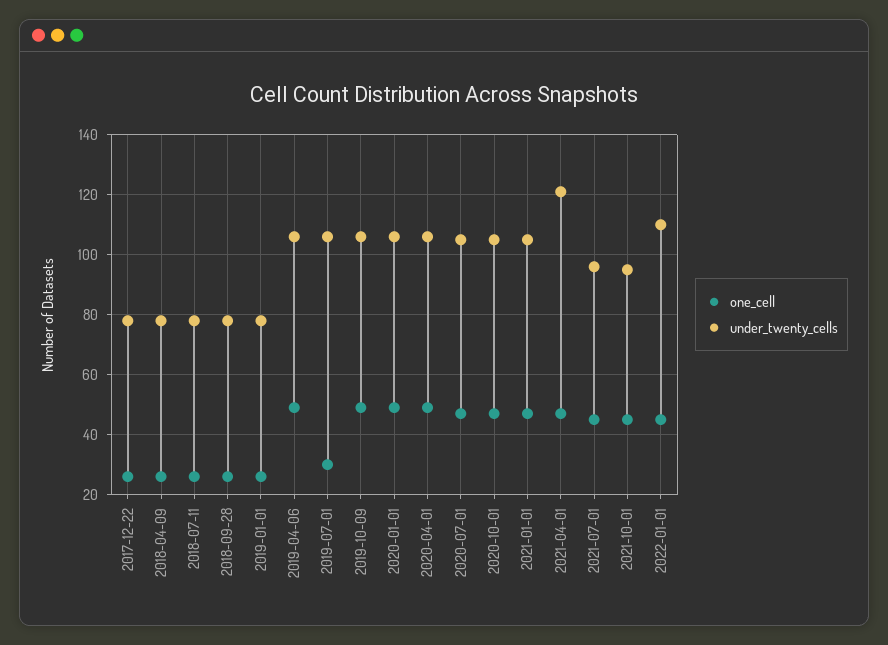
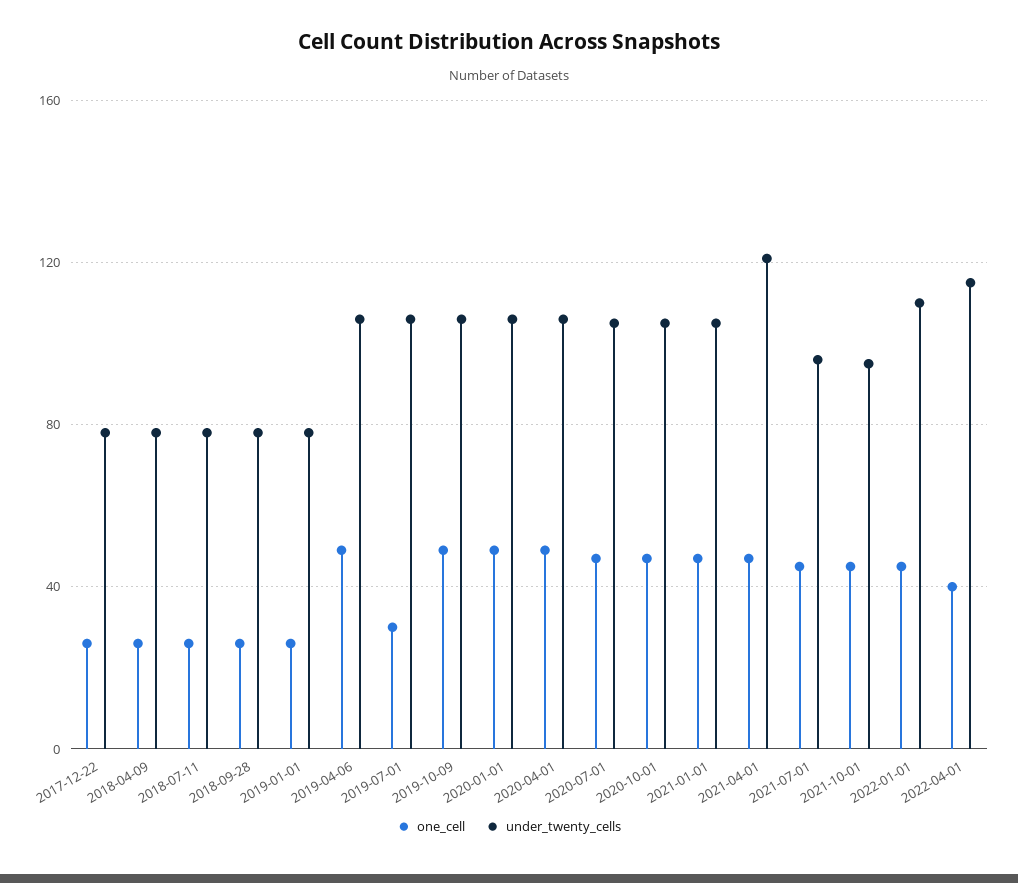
one_cell, 2022-04-01: none -> 40
under_twenty_cells, 2022-04-01: none -> 115

